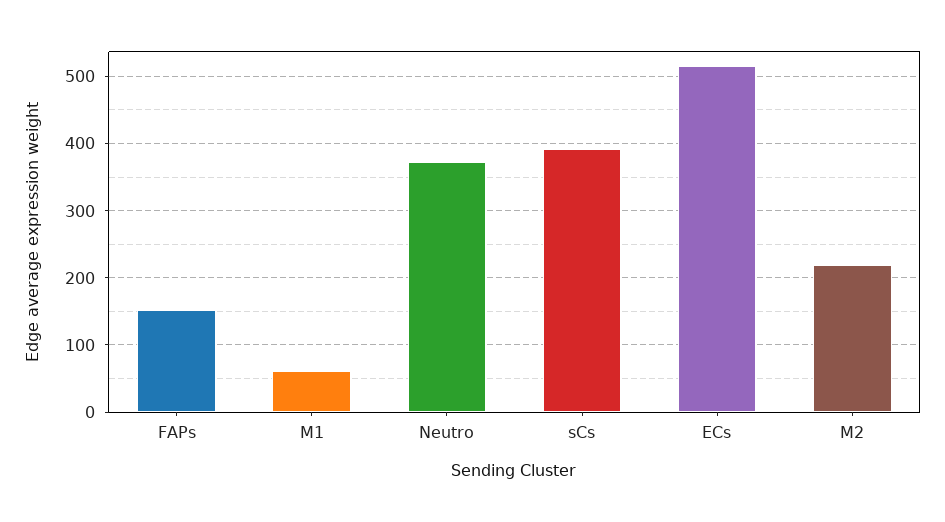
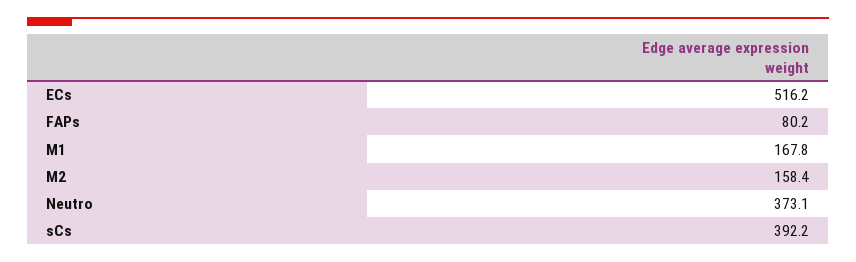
FAPs: 150 -> 80.2
M1: 60 -> 167.8
M2: 220 -> 158.4

